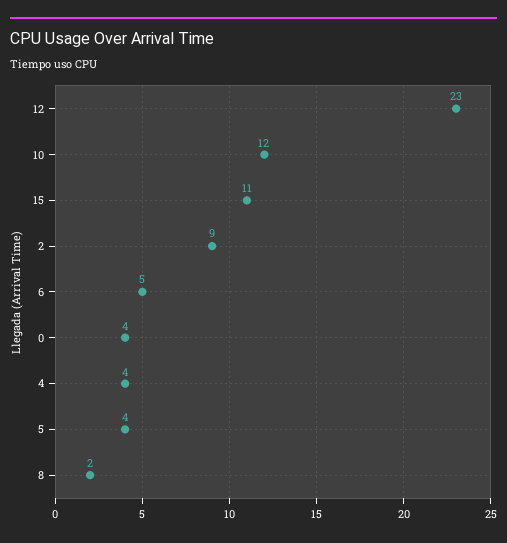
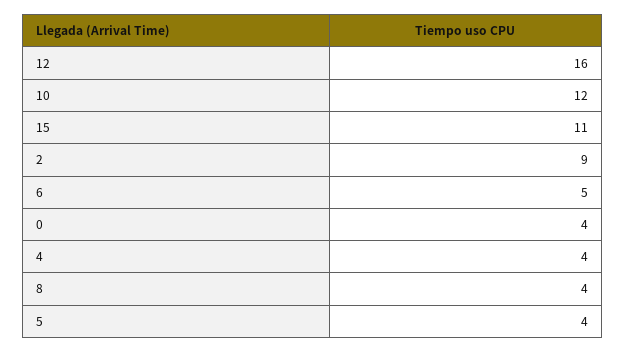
12: 23 -> 16
8: 2 -> 4

